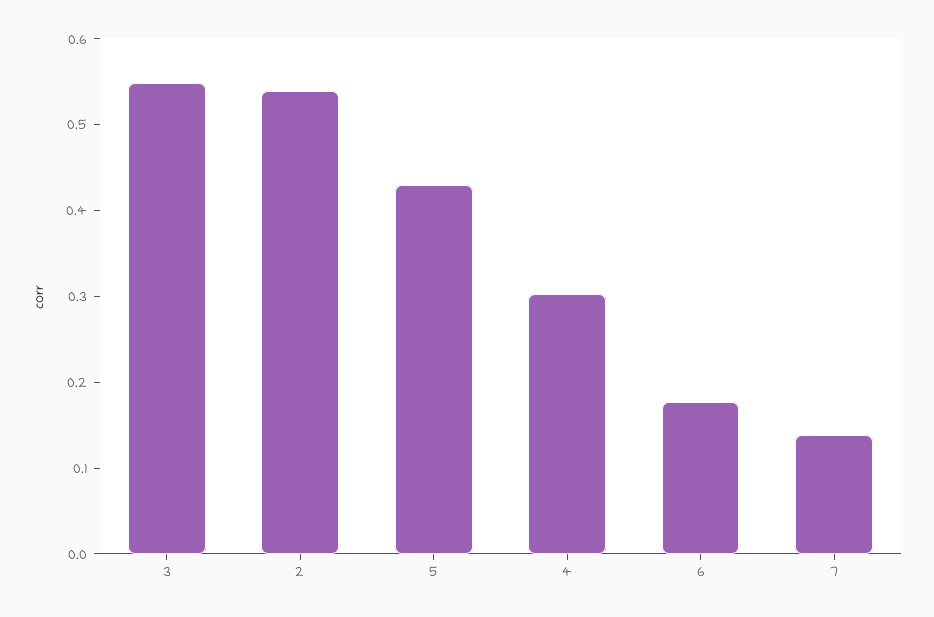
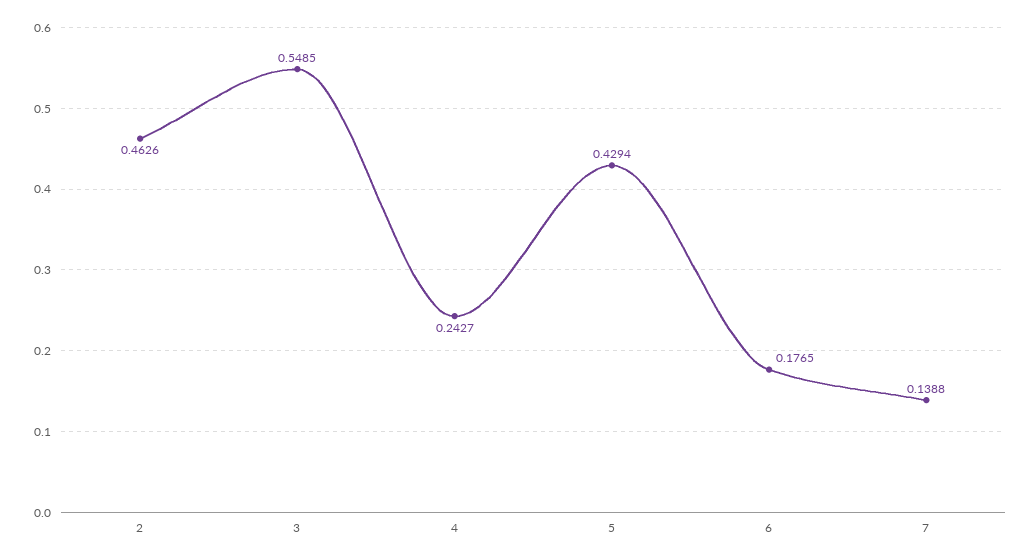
2: 0.54 -> 0.4626
4: 0.3 -> 0.2427

